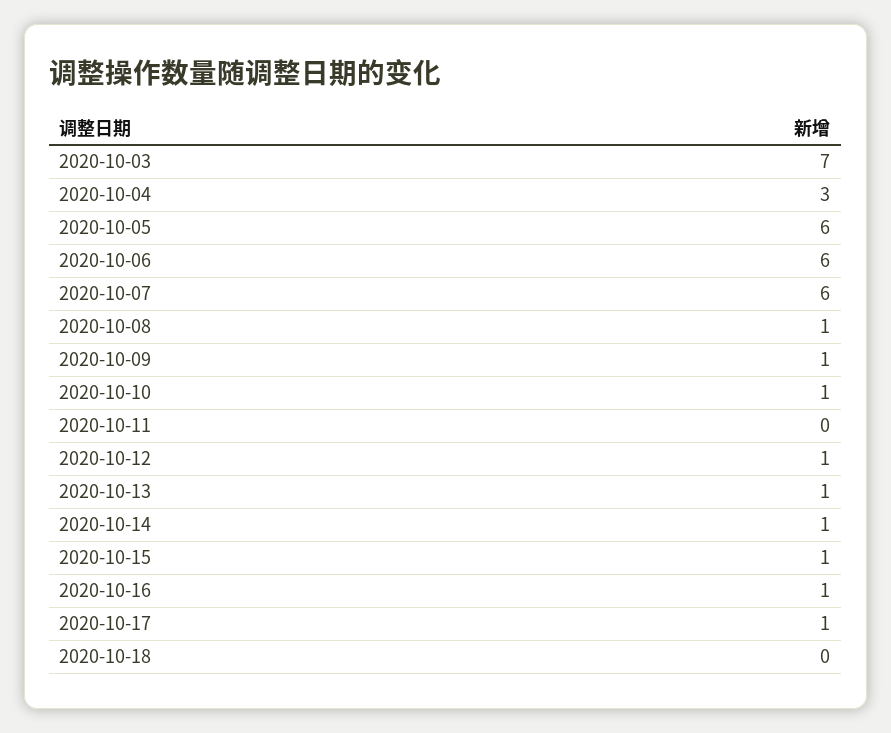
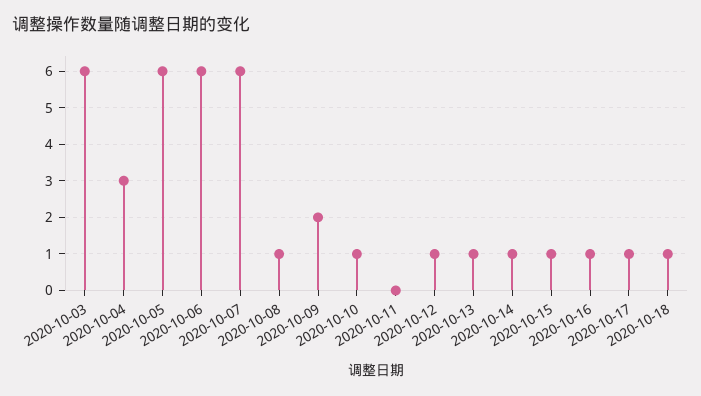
2020-10-03: 7 -> 6
2020-10-09: 1 -> 2
2020-10-18: 0 -> 1

